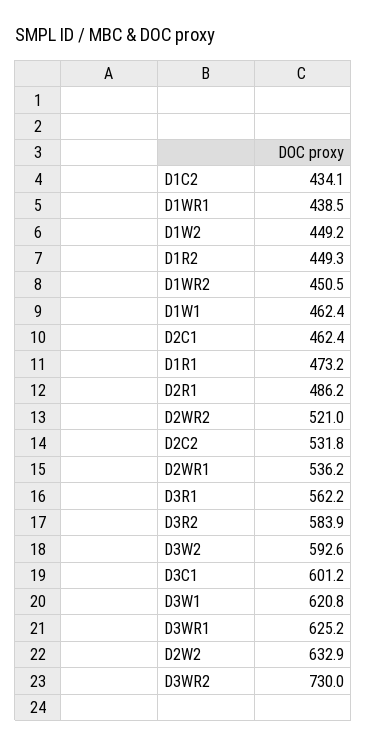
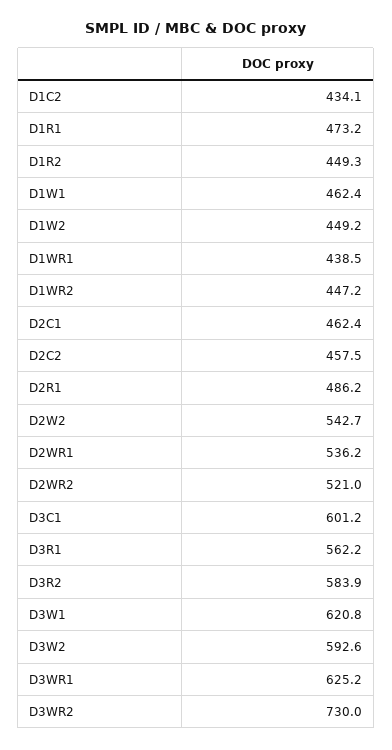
D1WR2: 450.5 -> 447.2
D2C2: 531.8 -> 457.5
D2W2: 632.9 -> 542.7

